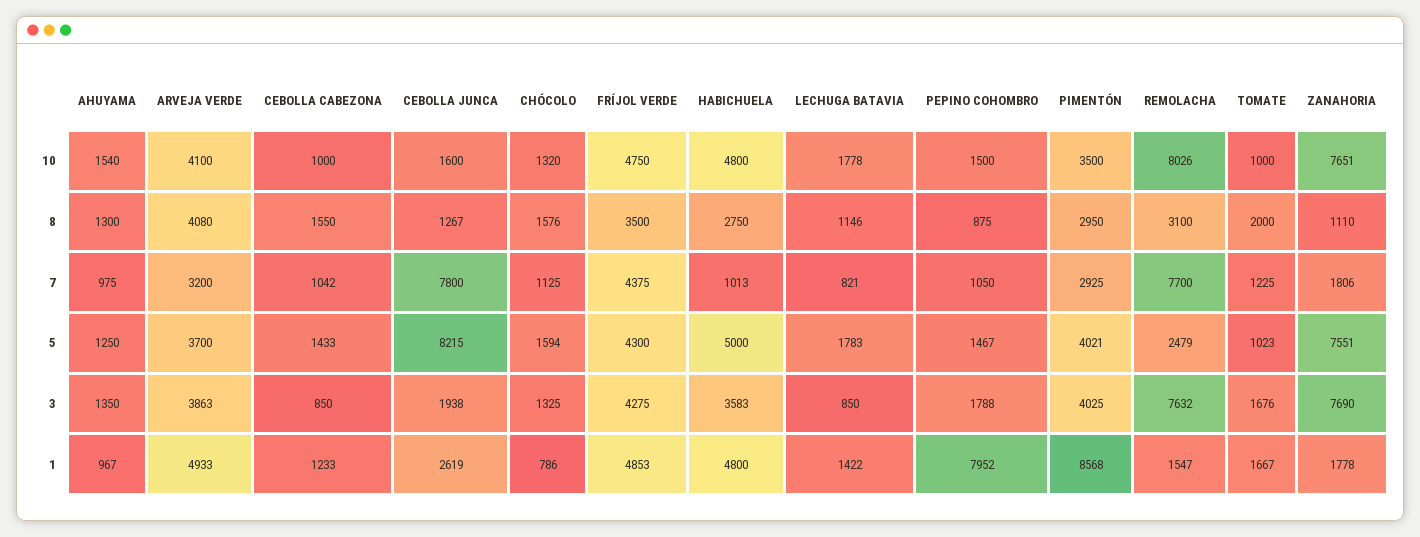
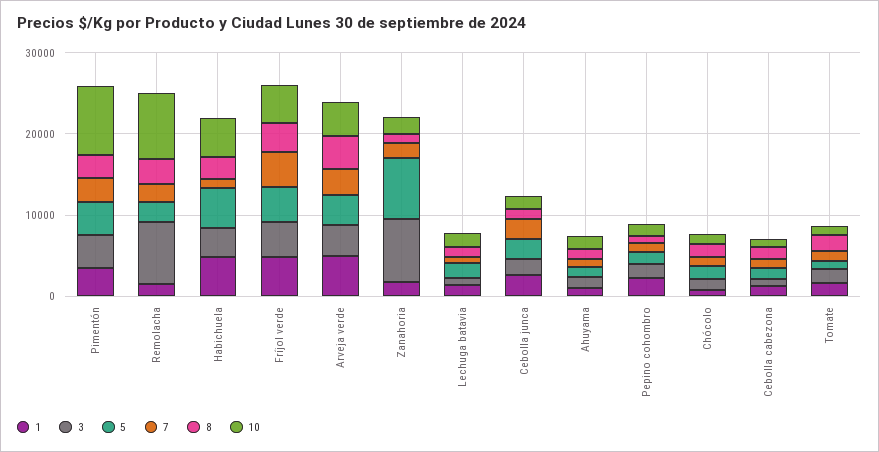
10, PIMENTÓN: 3500 -> 8000
10, ZANAHORIA: 7651 -> 2000
7, CEBOLLA JUNCA: 7800 -> 2000
7, REMOLACHA: 7700 -> 2000
5, CEBOLLA JUNCA: 8215 -> 2000
1, PEPINO COHOMBRO: 7952 -> 2000
1, PIMENTÓN: 8568 -> 4000

